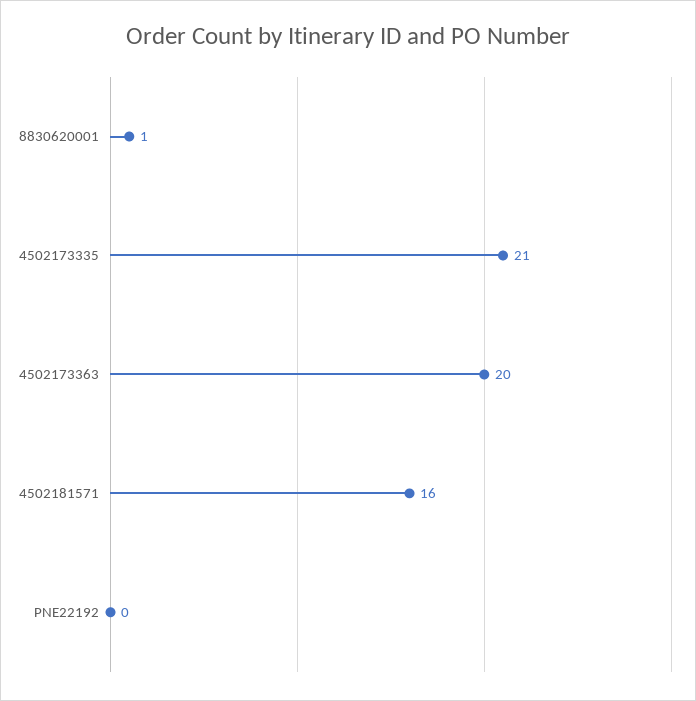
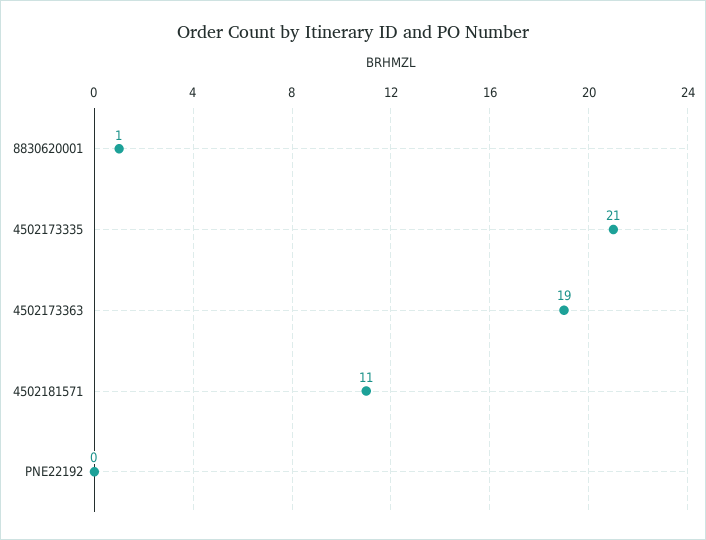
4502173363: 20 -> 19
4502181571: 16 -> 11

